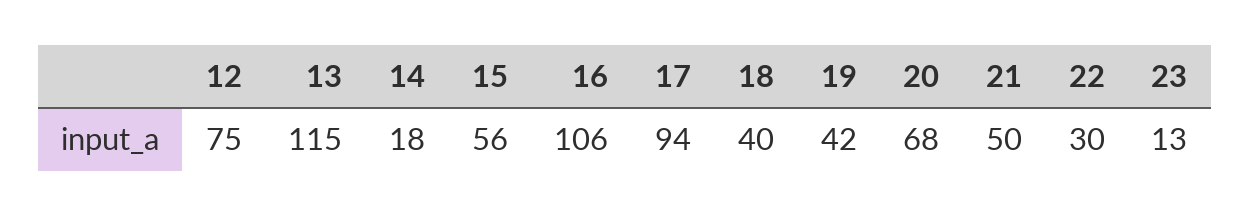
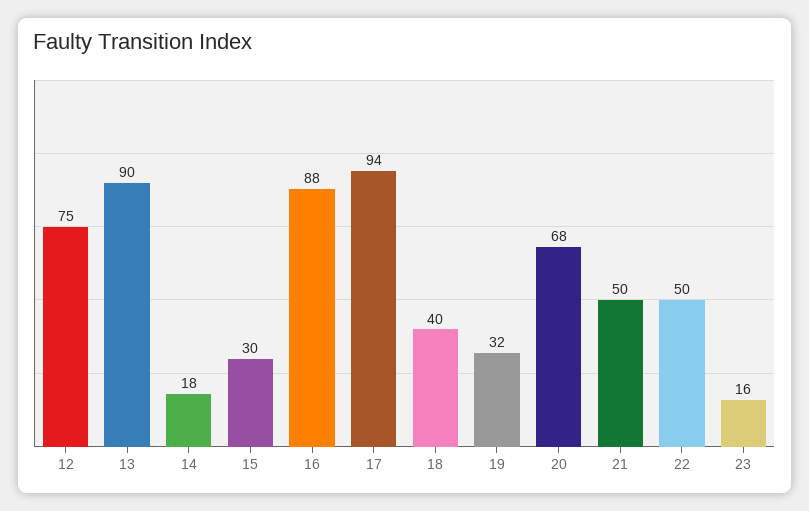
13: 115 -> 90
15: 56 -> 30
16: 106 -> 88
19: 42 -> 32
22: 30 -> 50
23: 13 -> 16

